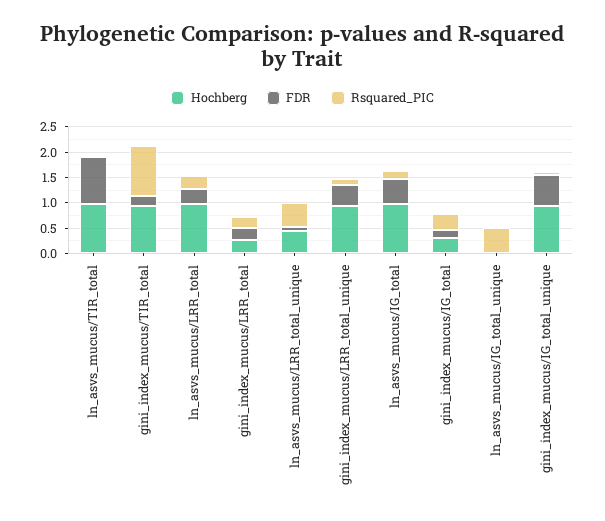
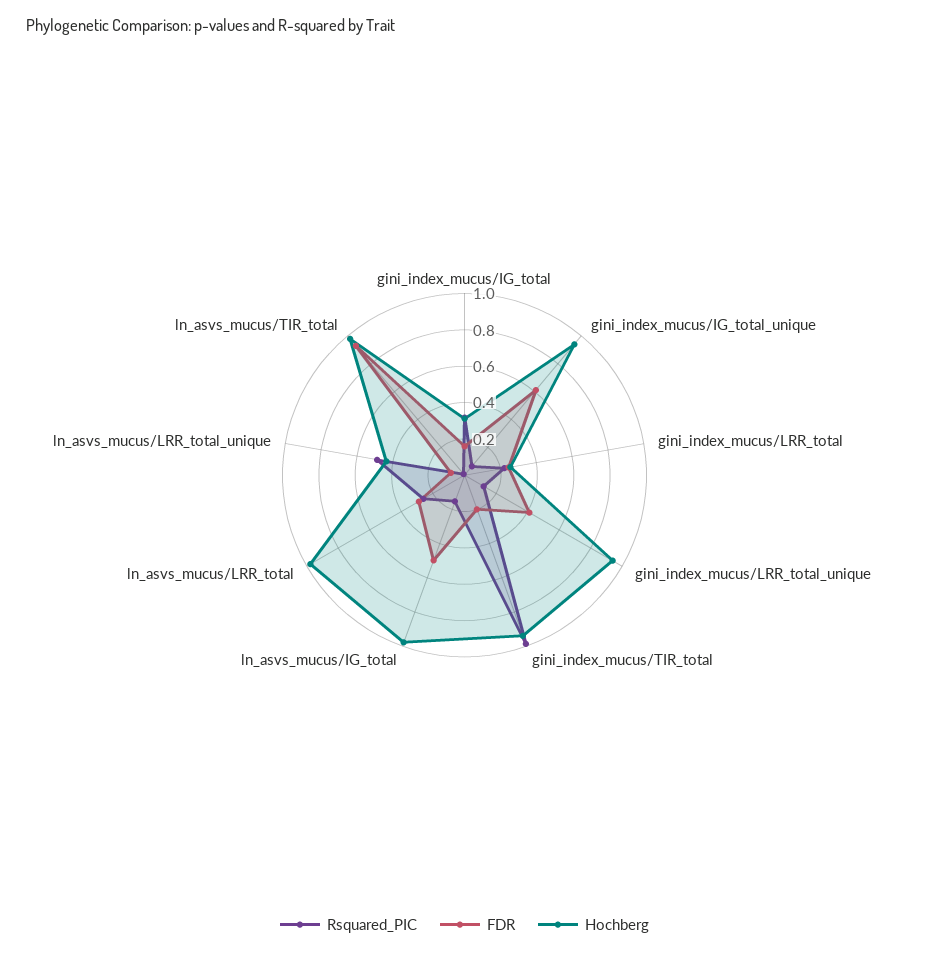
Hochberg, ln_asvs_mucus/IG_total_unique: 0 -> none
FDR, ln_asvs_mucus/IG_total_unique: 0 -> none
Rsquared_PIC, ln_asvs_mucus/IG_total_unique: 0.5 -> none

